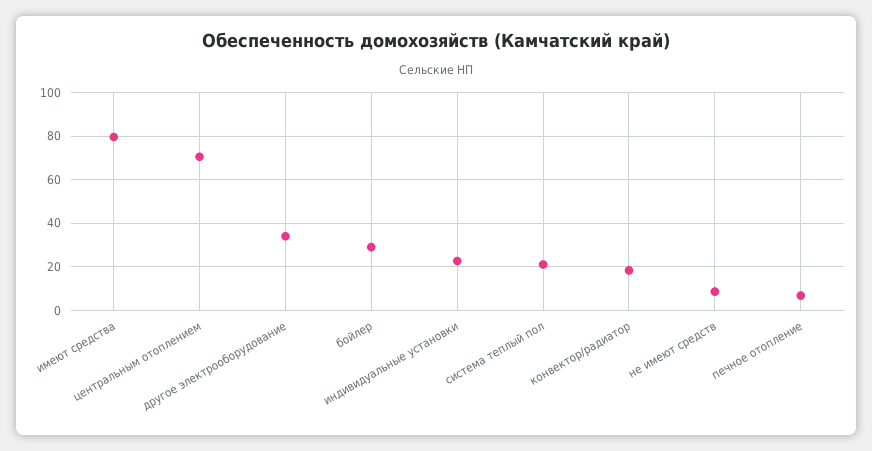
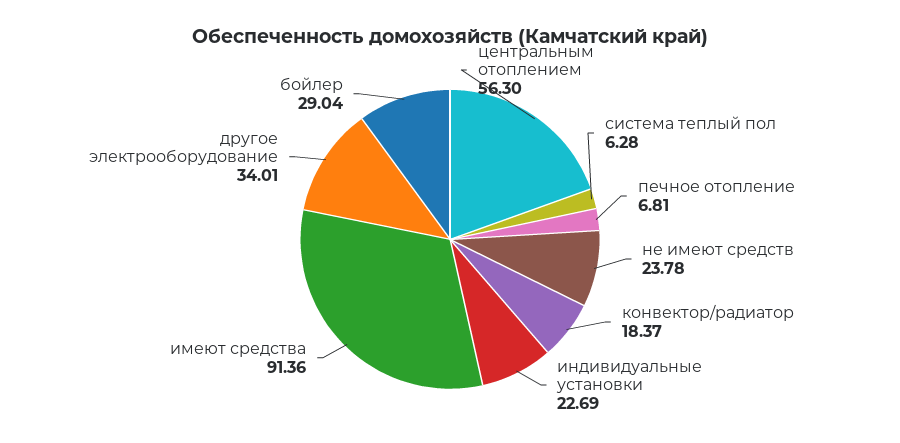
имеют средства: 80 -> 91.36
центральным отоплением: 70 -> 56.3
система теплый пол: 20 -> 6.28
не имеют средств: 10 -> 23.78

